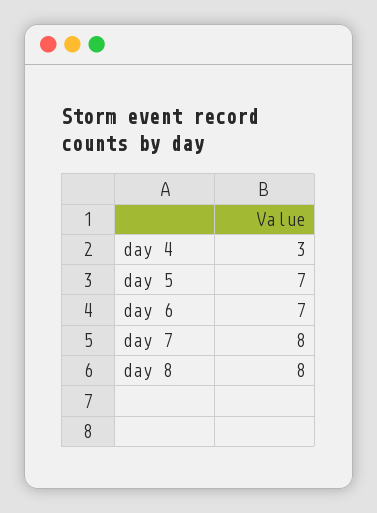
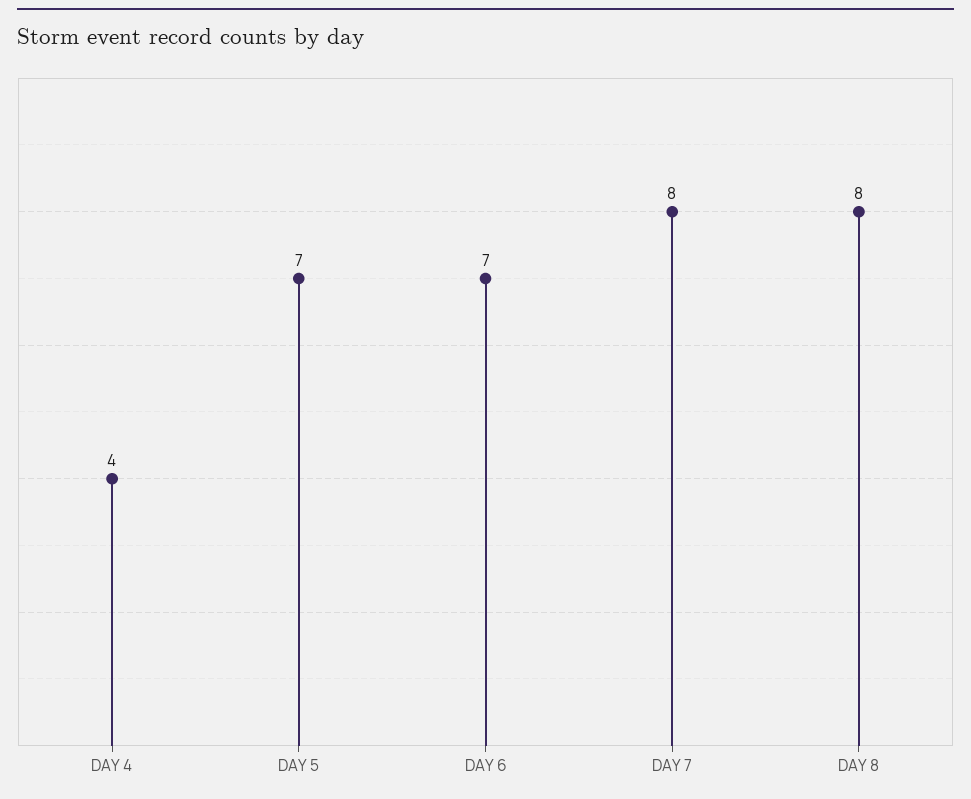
day 4: 3 -> 4

